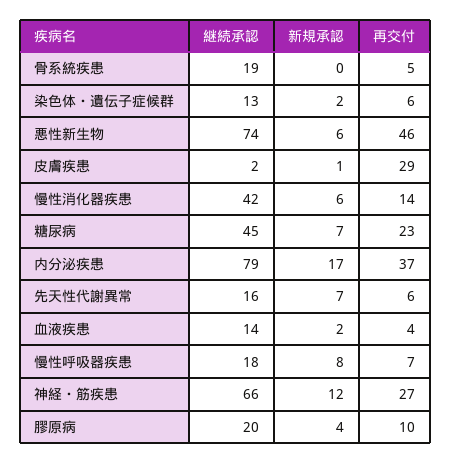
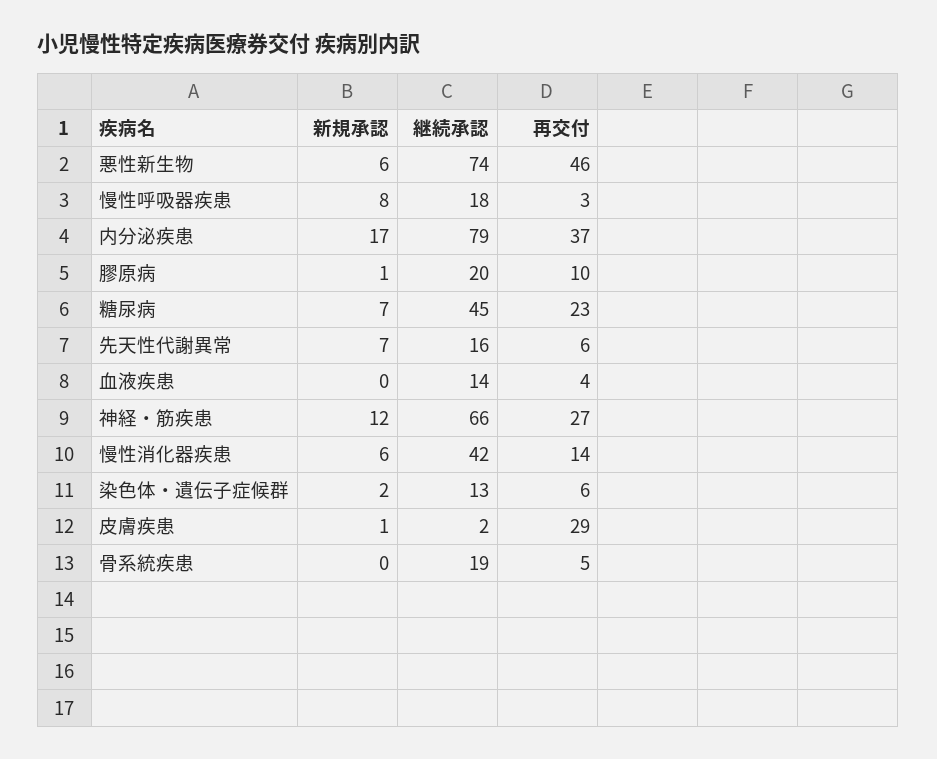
新規承認, 血液疾患: 2 -> 0
再交付, 慢性呼吸器疾患: 7 -> 3
新規承認, 膠原病: 4 -> 1

